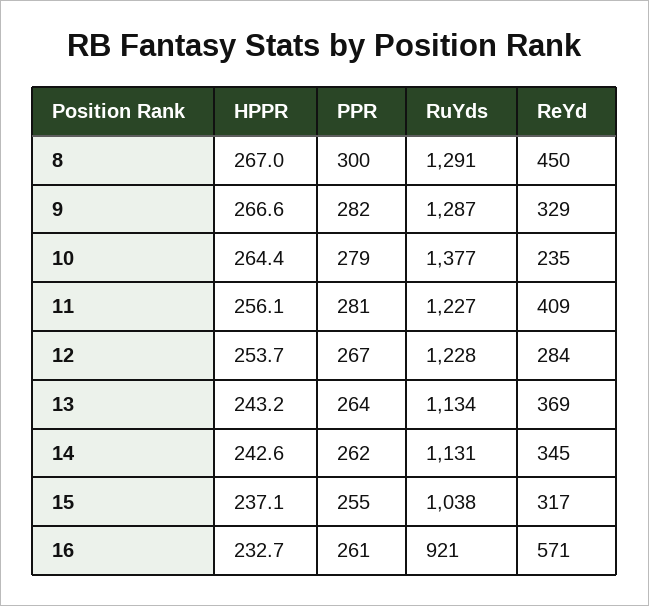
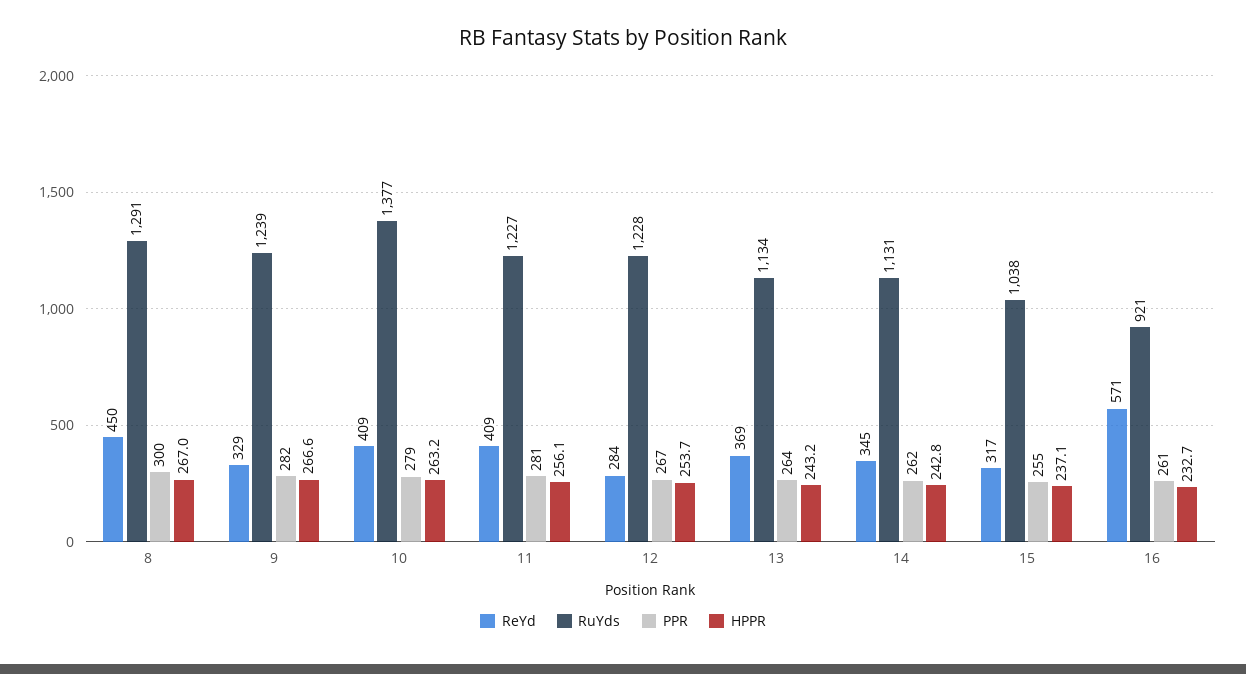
RuYds, 9: 1287 -> 1239
HPPR, 10: 264.4 -> 263.2
ReYd, 10: 235 -> 409
HPPR, 14: 242.6 -> 242.8

